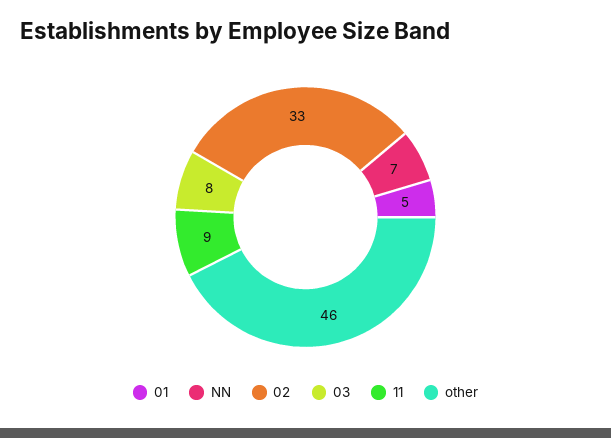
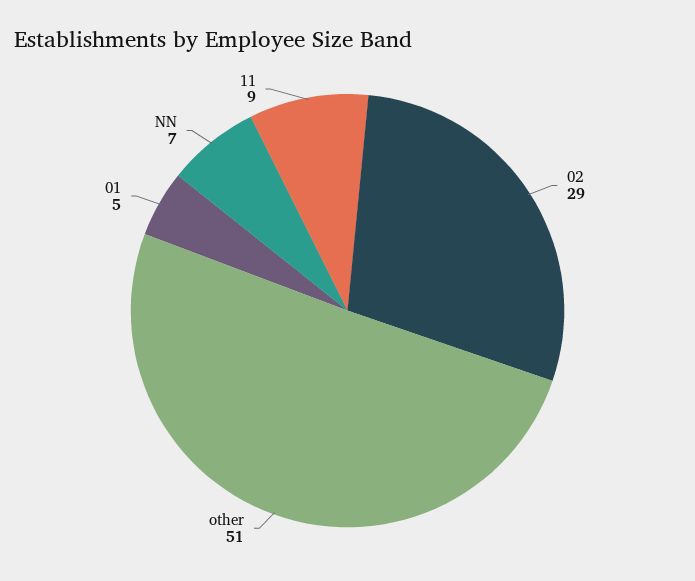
02: 33 -> 29
03: 8 -> none
other: 46 -> 51

